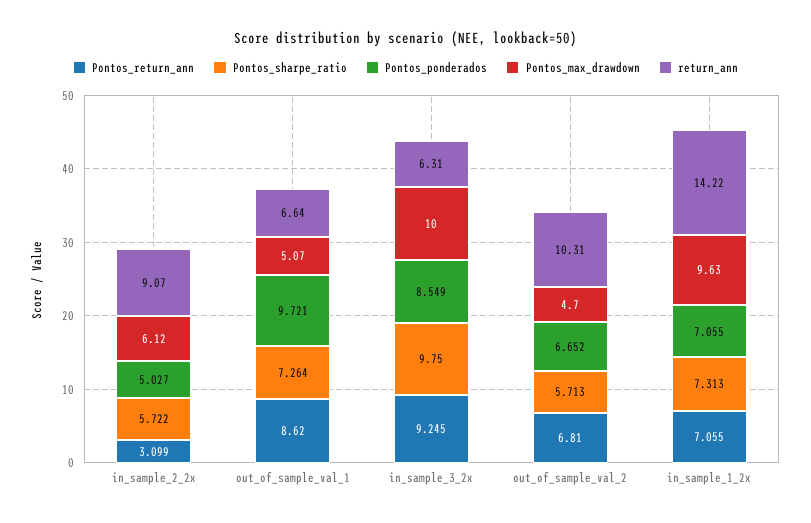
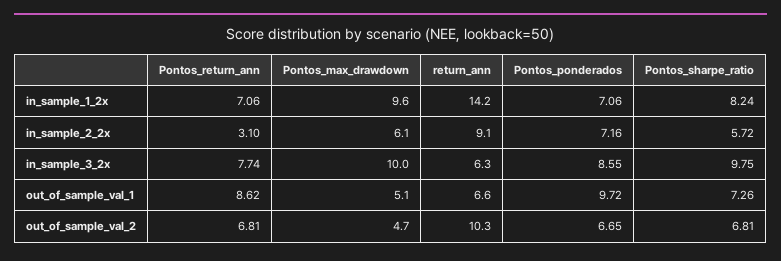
Pontos_ponderados, in_sample_2_2x: 5.027 -> 7.16
Pontos_return_ann, in_sample_3_2x: 9.245 -> 7.74
Pontos_sharpe_ratio, out_of_sample_val_2: 5.713 -> 6.81
Pontos_sharpe_ratio, in_sample_1_2x: 7.313 -> 8.24

